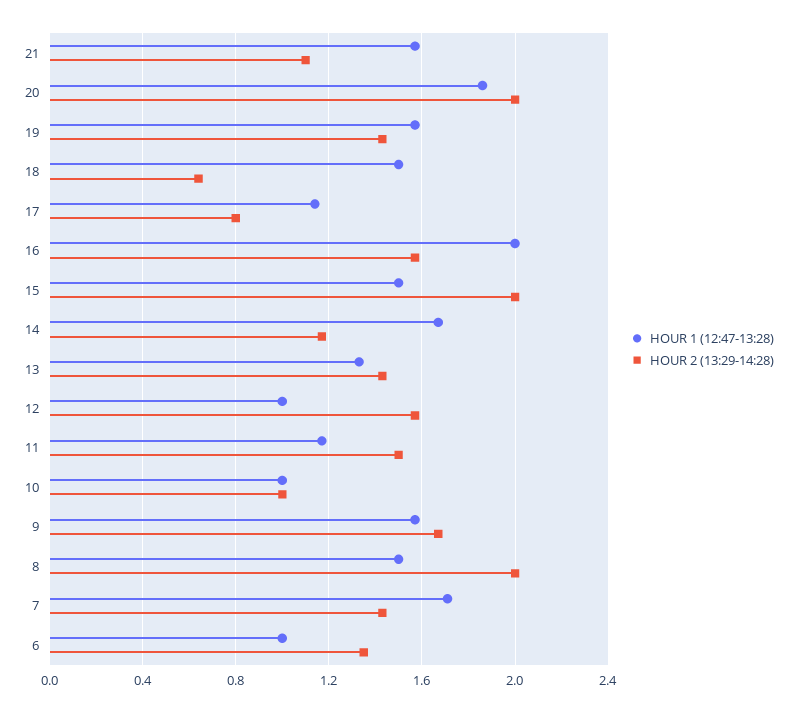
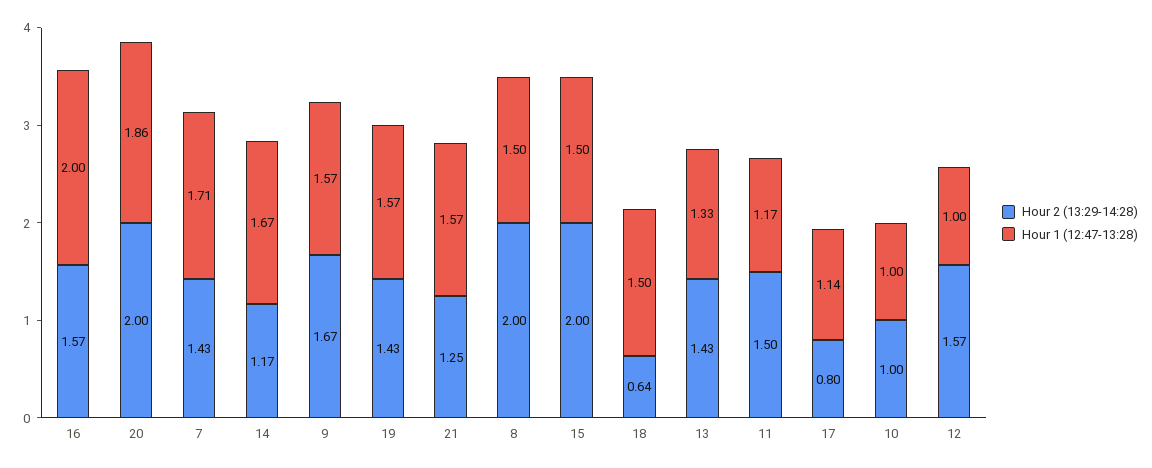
HOUR 2 (13:29-14:28), 21: 1.1 -> 1.25
HOUR 1 (12:47-13:28), 6: 1 -> none
HOUR 2 (13:29-14:28), 6: 1.35 -> none

